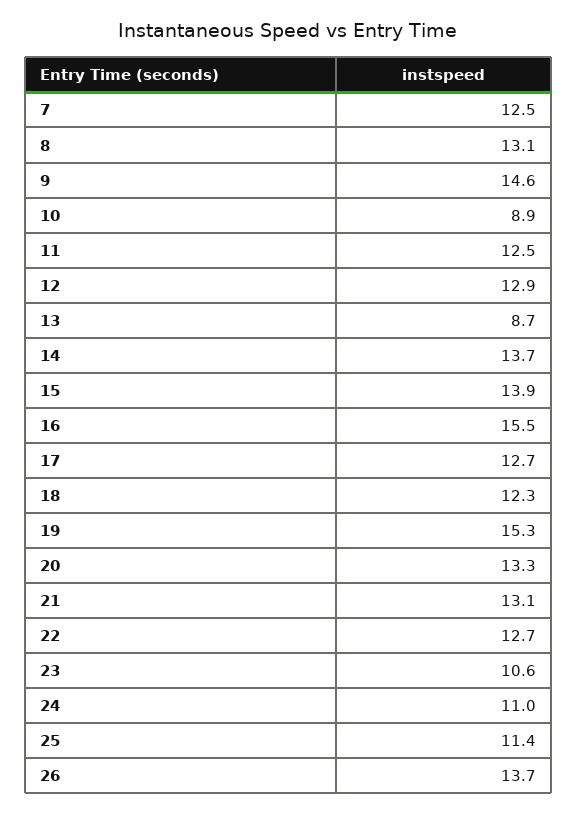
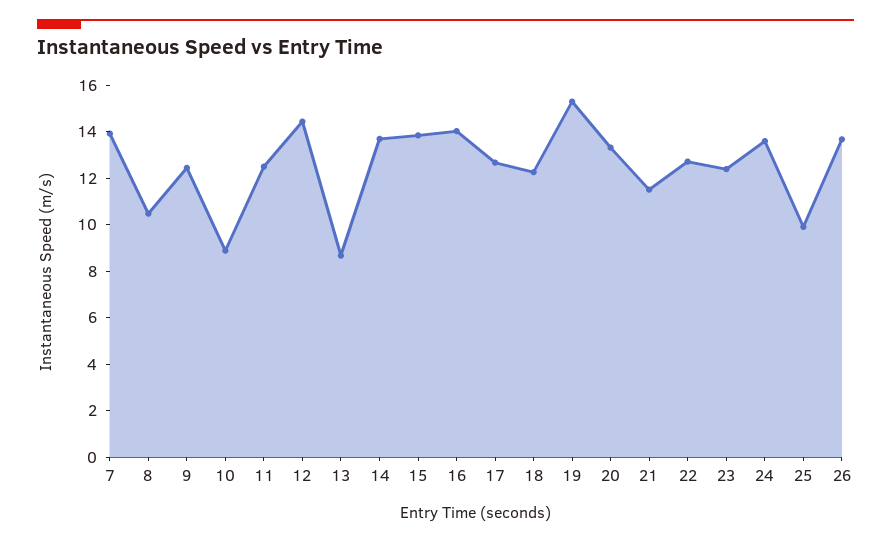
7: 12.5 -> 14
8: 13.1 -> 10.5
9: 14.6 -> 12.5
12: 12.9 -> 14.5
16: 15.5 -> 14
21: 13.1 -> 11.5
23: 10.6 -> 12.5
24: 11 -> 13.5
25: 11.4 -> 10

